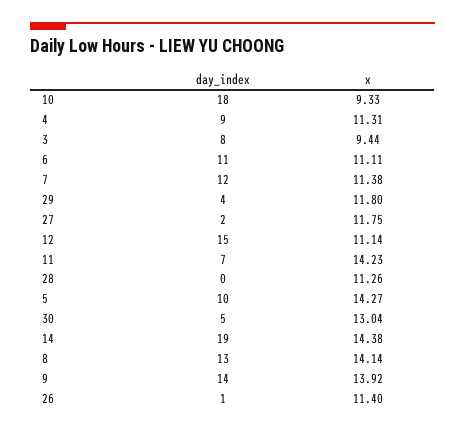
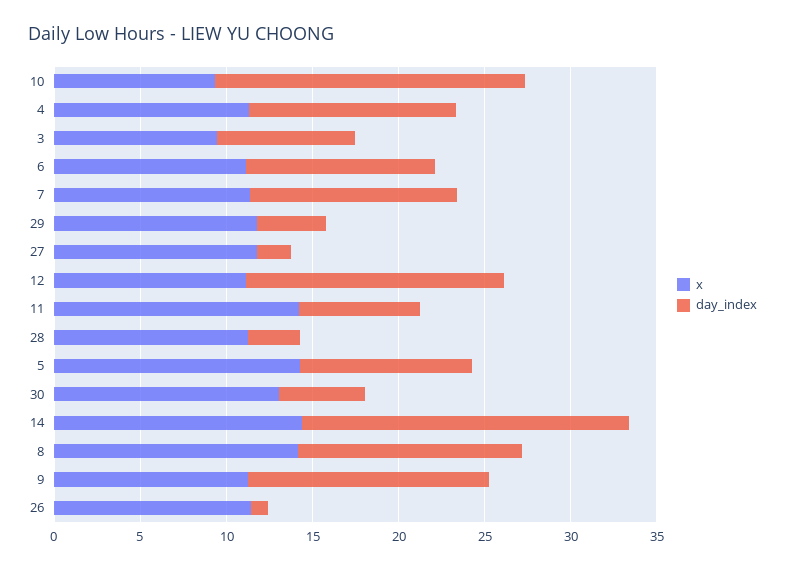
day_index, 4: 9 -> 12
day_index, 28: 0 -> 3
x, 9: 13.92 -> 11

